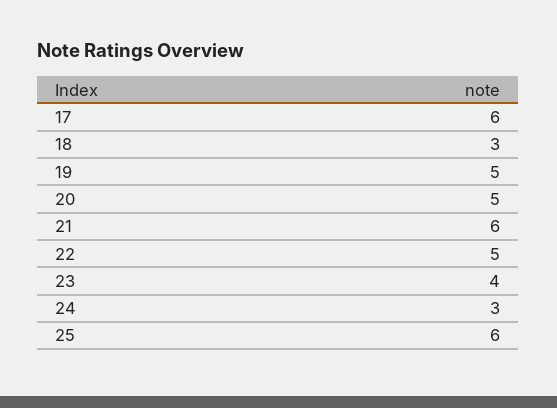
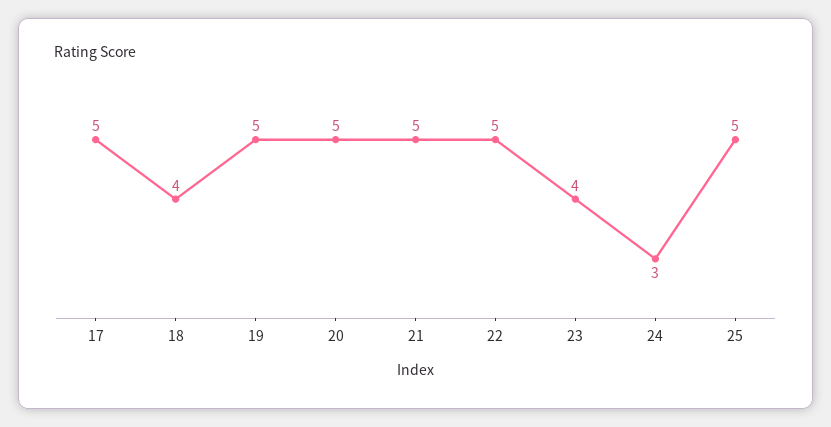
17: 6 -> 5
18: 3 -> 4
21: 6 -> 5
25: 6 -> 5

